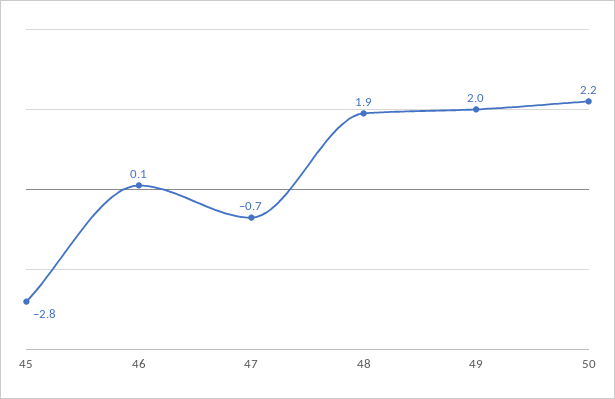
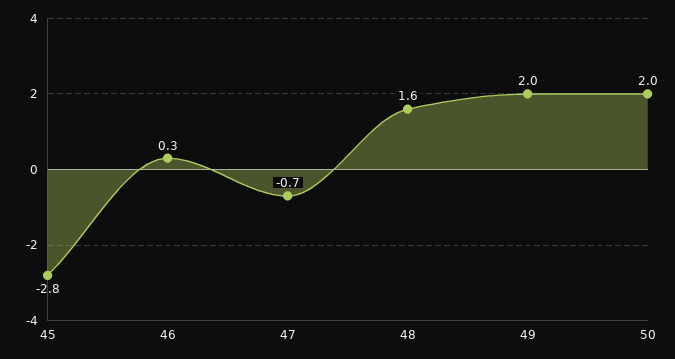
46: 0.1 -> 0.3
48: 1.9 -> 1.6
50: 2.2 -> 2

